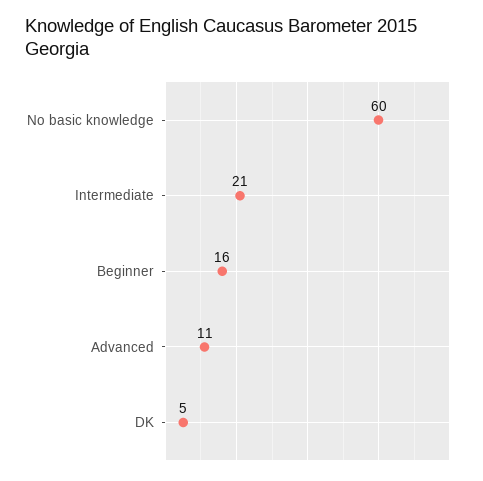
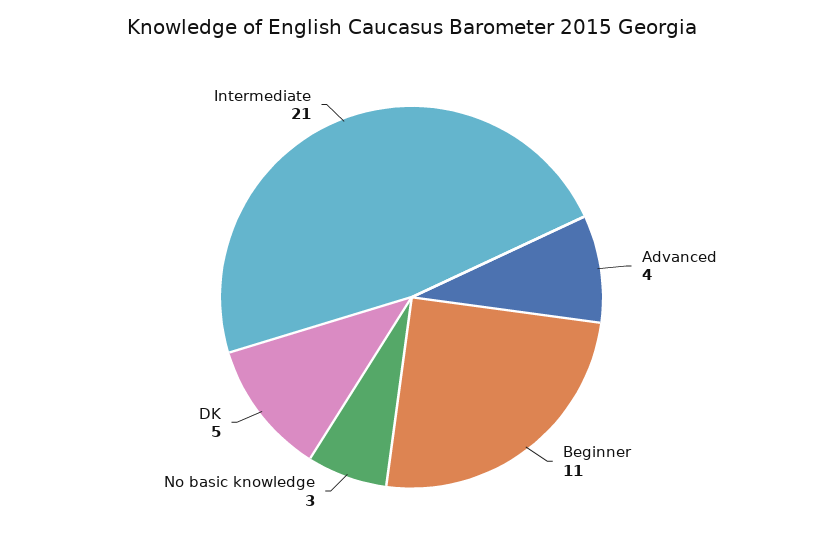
No basic knowledge: 60 -> 3
Beginner: 16 -> 11
Advanced: 11 -> 4

